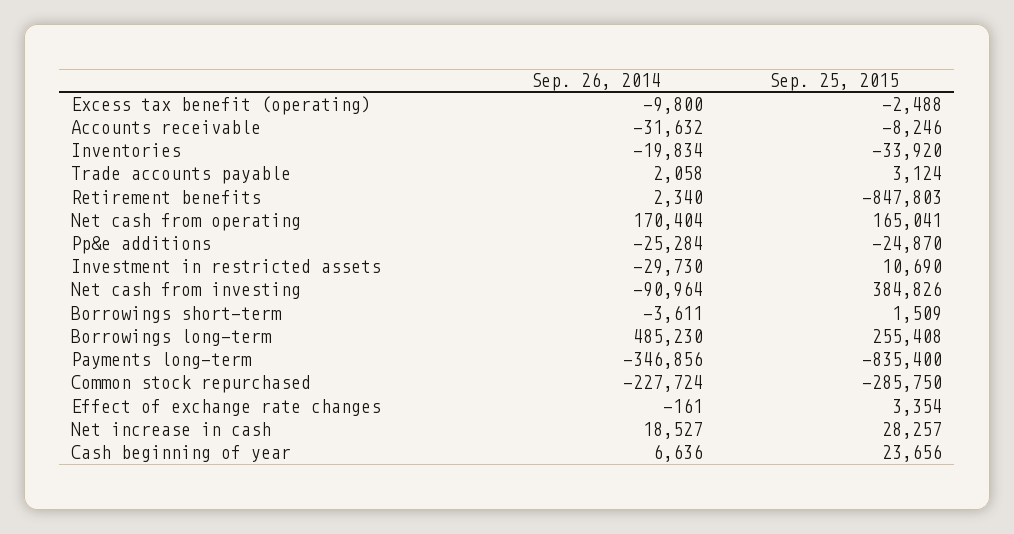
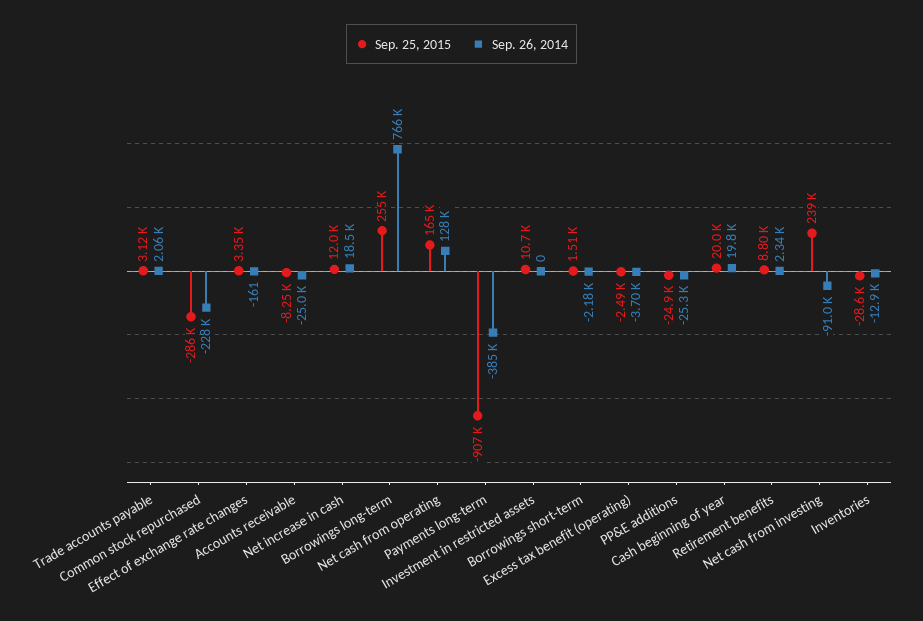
Sep. 26, 2014, Excess tax benefit (operating): -9800 -> -3700
Sep. 26, 2014, Accounts receivable: -31632 -> -25000
Sep. 26, 2014, Inventories: -19834 -> -12900
Sep. 25, 2015, Inventories: -33920 -> -28600
Sep. 25, 2015, Retirement benefits: -847803 -> 8800
Sep. 26, 2014, Net cash from operating: 170404 -> 128000
Sep. 26, 2014, Investment in restricted assets: -29730 -> 0
Sep. 25, 2015, Net cash from investing: 384826 -> 239000
Sep. 26, 2014, Borrowings short-term: -3611 -> -2180
Sep. 26, 2014, Borrowings long-term: 485230 -> 766000
Sep. 26, 2014, Payments long-term: -346856 -> -385000
Sep. 25, 2015, Payments long-term: -835400 -> -907000
Sep. 25, 2015, Net increase in cash: 28257 -> 12000
Sep. 26, 2014, Cash beginning of year: 6636 -> 19800
Sep. 25, 2015, Cash beginning of year: 23656 -> 20000

